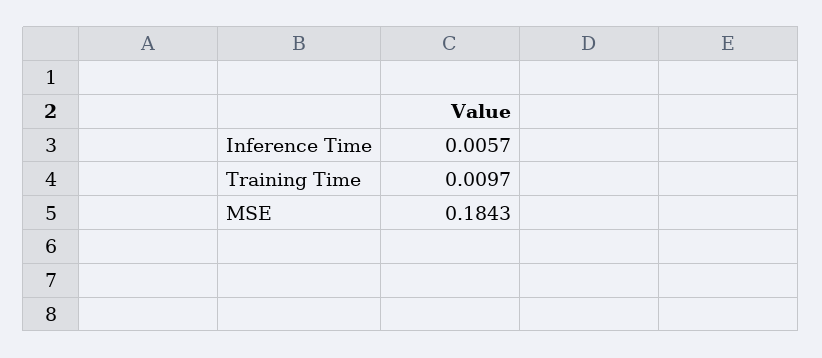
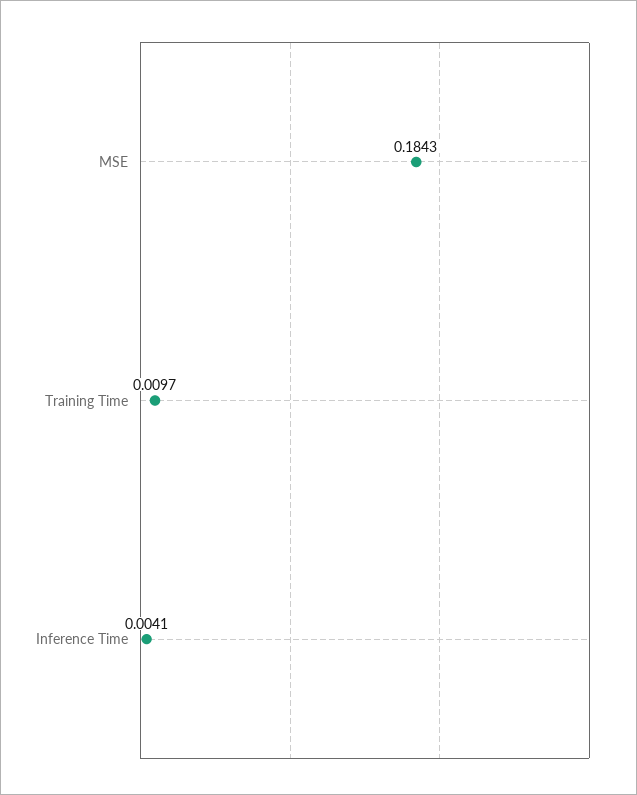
Inference Time: 0.0057 -> 0.0041

